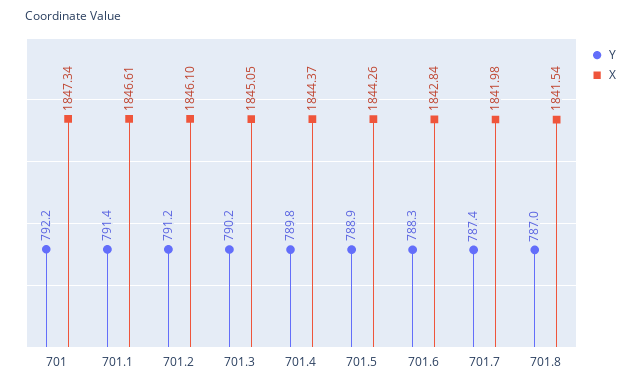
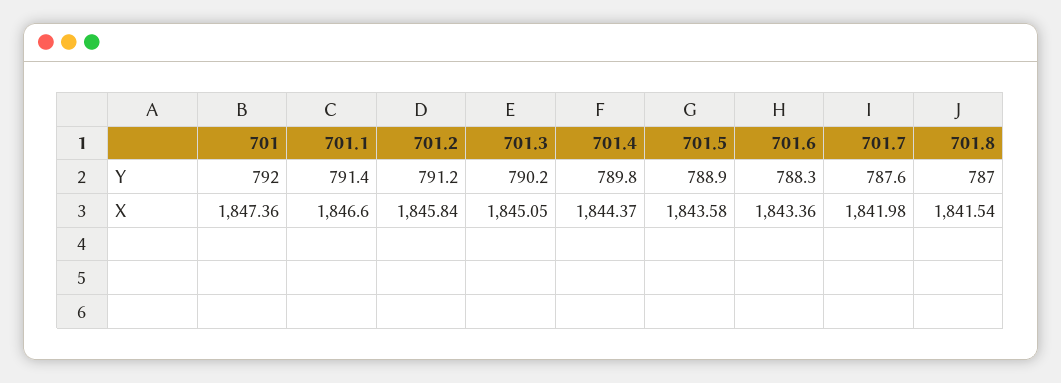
Y, 701: 792.2 -> 792
X, 701: 1847.34 -> 1847.36
X, 701.1: 1846.61 -> 1846.6
X, 701.2: 1846.1 -> 1845.84
X, 701.5: 1844.26 -> 1843.58
X, 701.6: 1842.84 -> 1843.36
Y, 701.7: 787.4 -> 787.6

